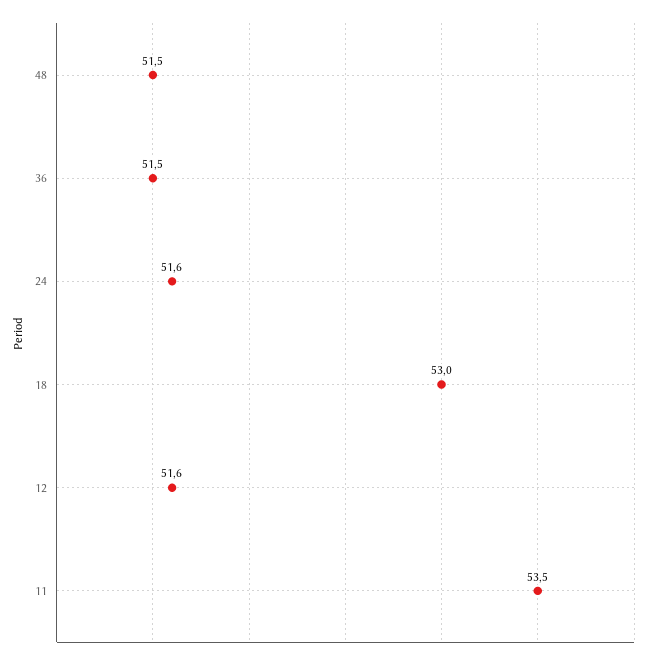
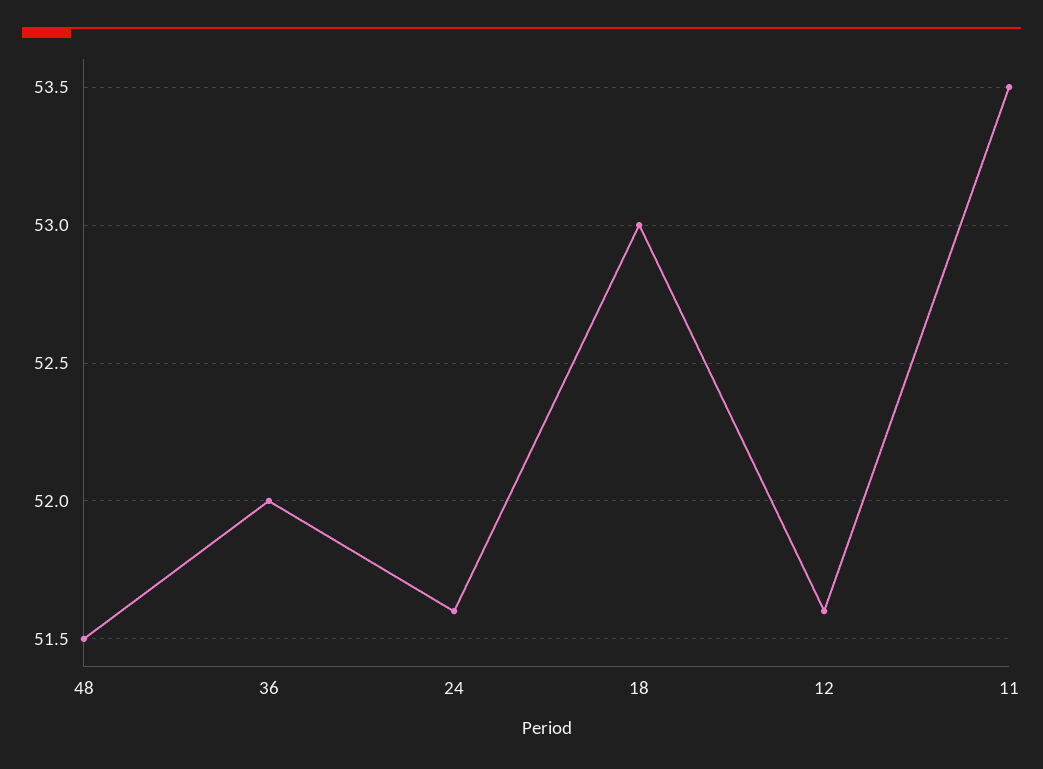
36: 51.5 -> 52

